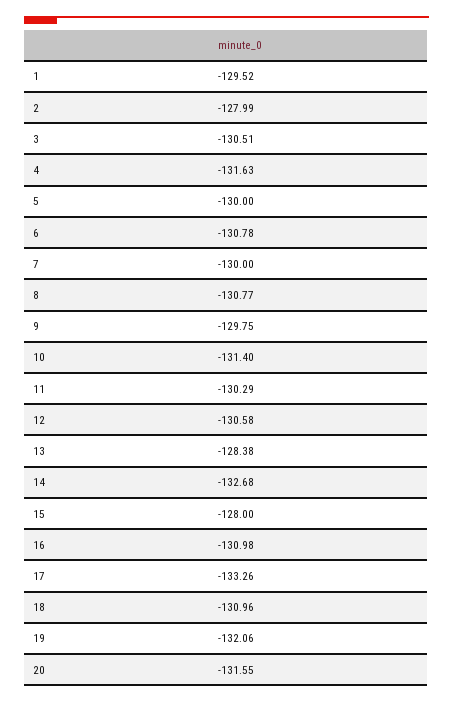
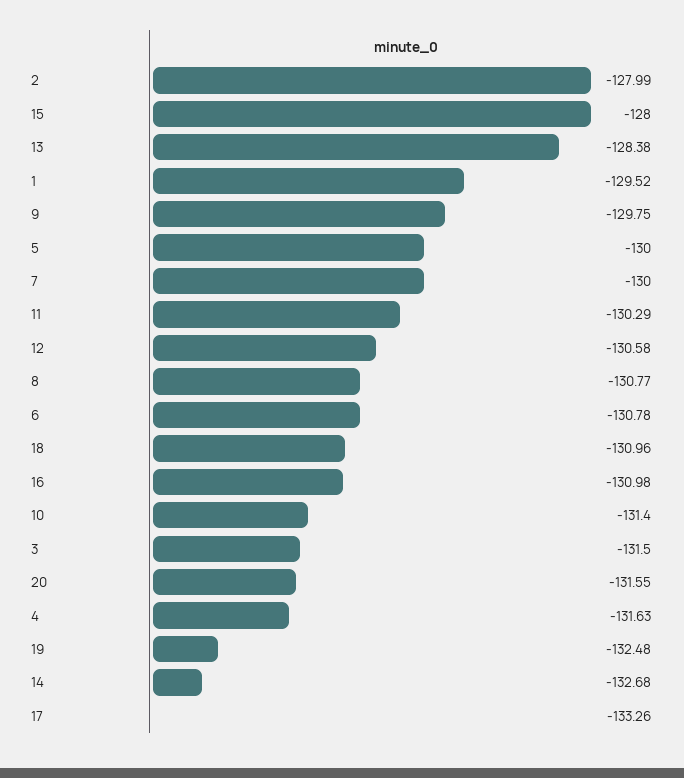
3: -130.51 -> -131.5
19: -132.06 -> -132.48

